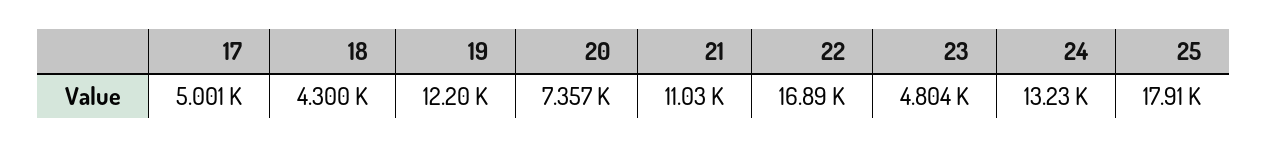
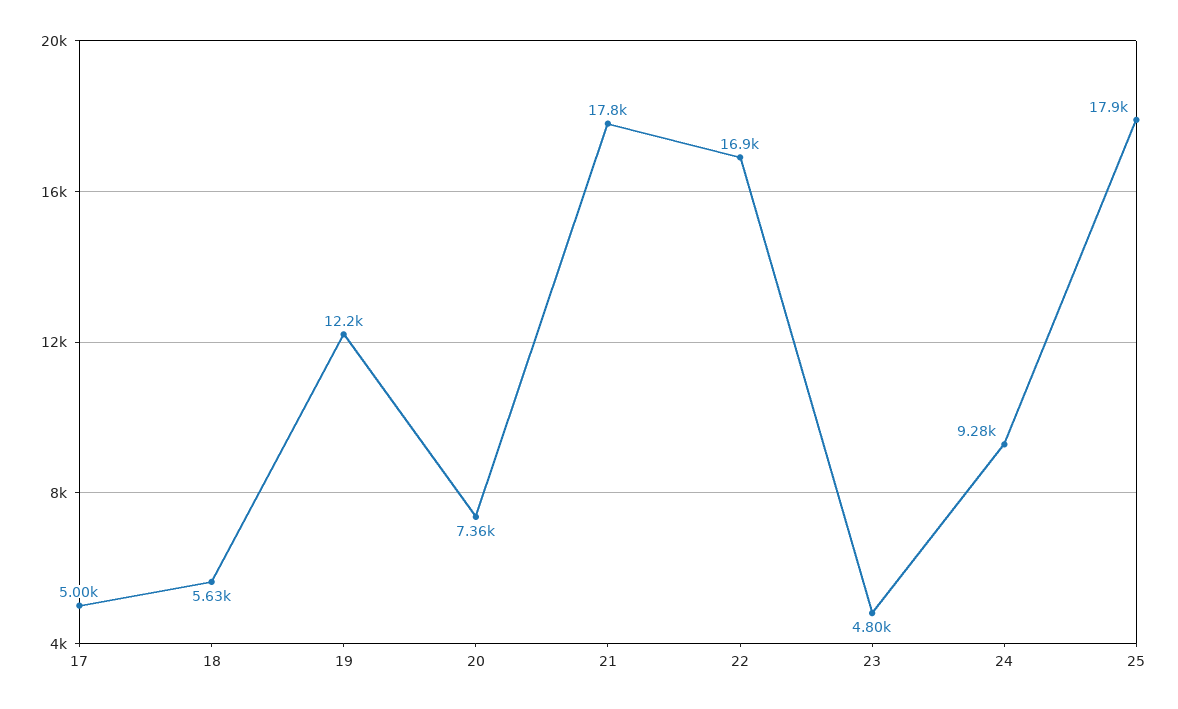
18: 4300 -> 5630
21: 11030 -> 17800
24: 13230 -> 9280

